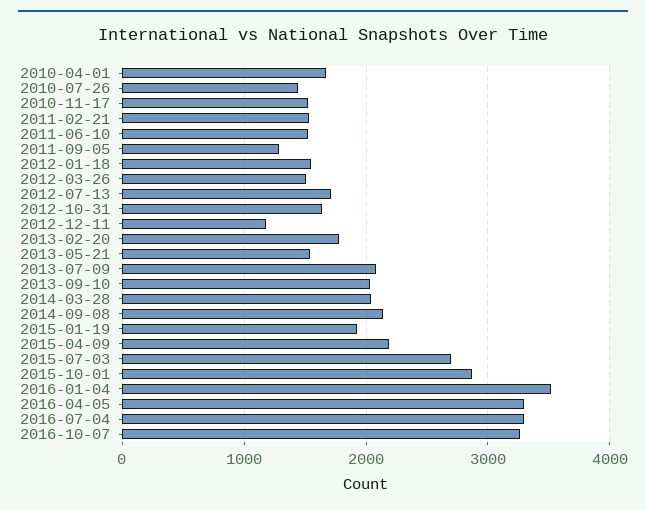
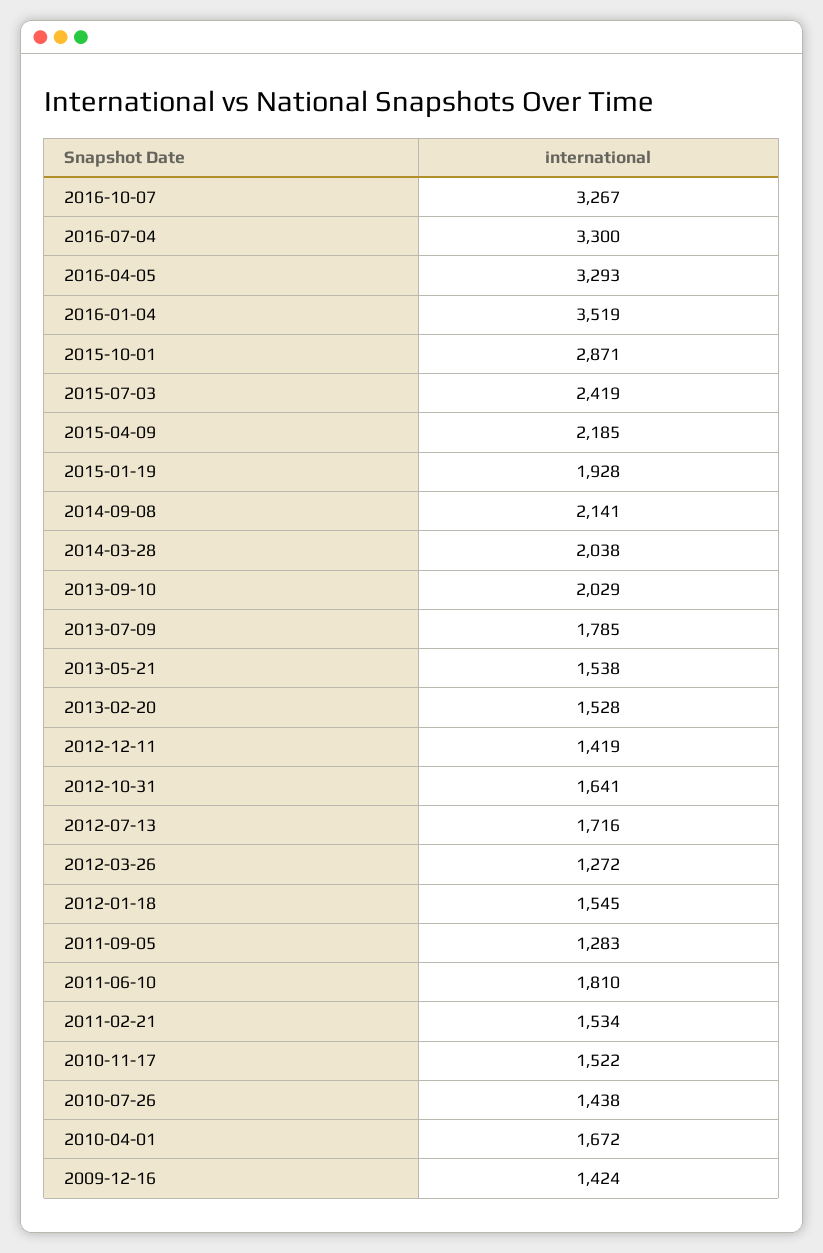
2011-06-10: 1500 -> 1810
2012-03-26: 1500 -> 1272
2012-12-11: 1200 -> 1419
2013-02-20: 1800 -> 1528
2013-07-09: 2100 -> 1785
2015-07-03: 2700 -> 2419
2009-12-16: none -> 1424

